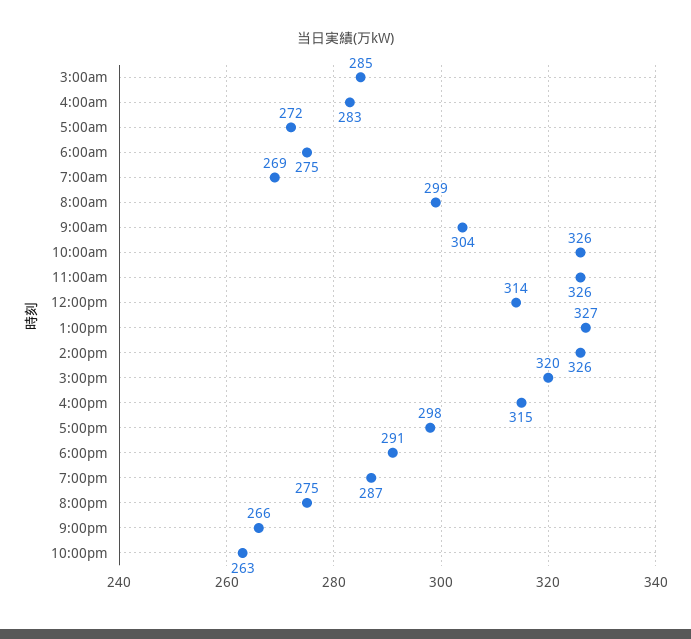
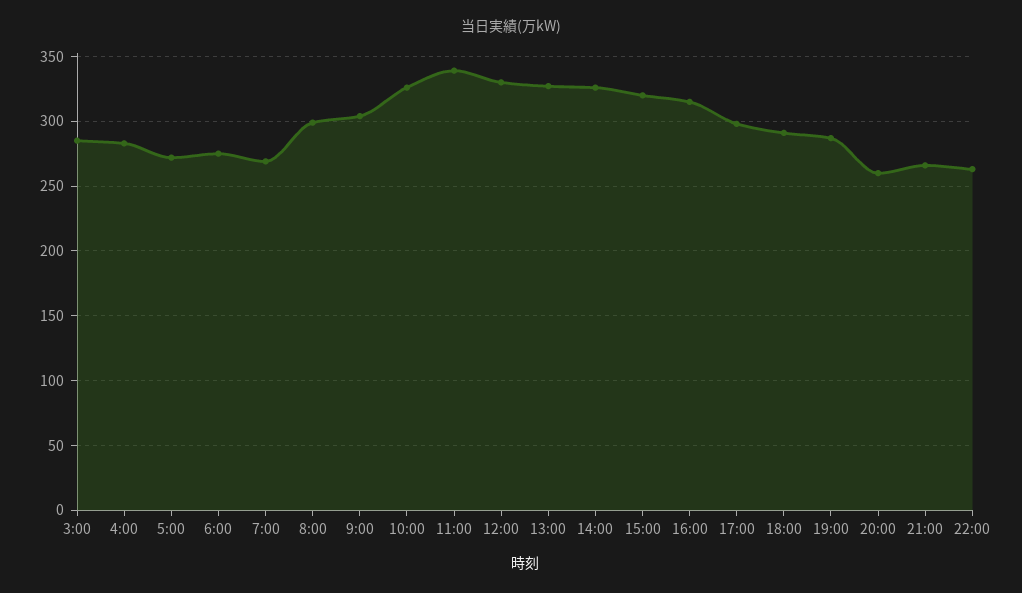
11:00am: 326 -> 340
12:00pm: 314 -> 330
8:00pm: 275 -> 260

